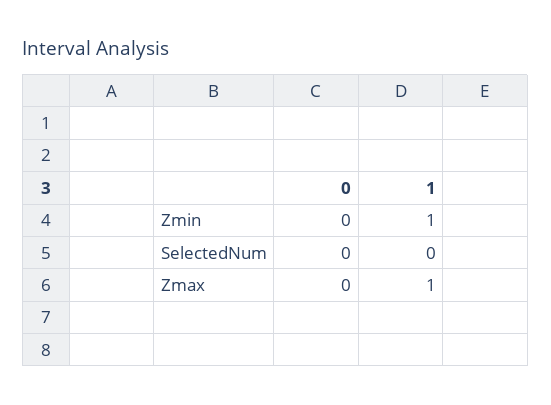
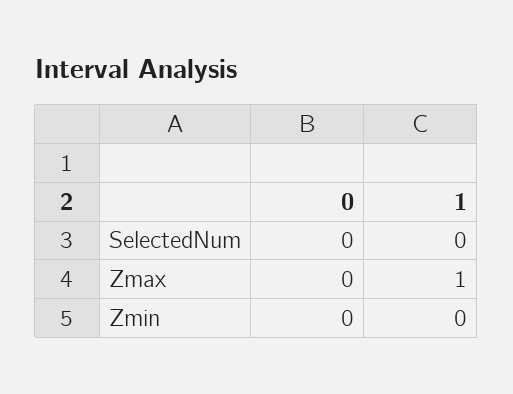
1, Zmin: 1 -> 0

